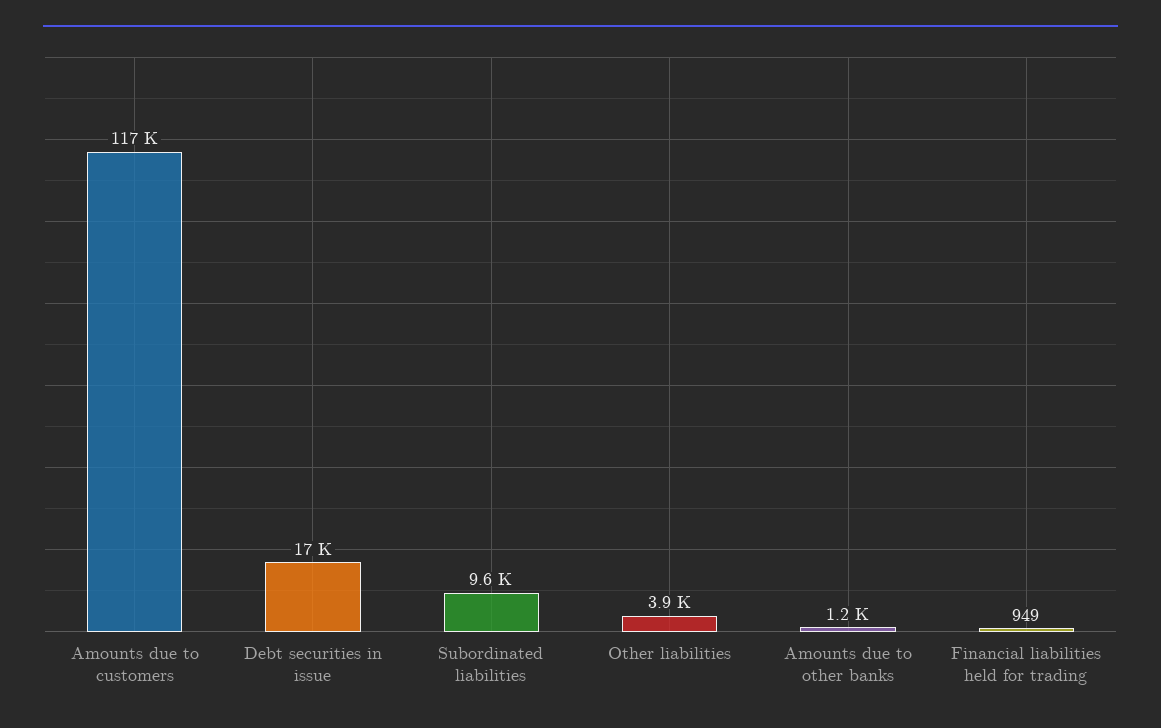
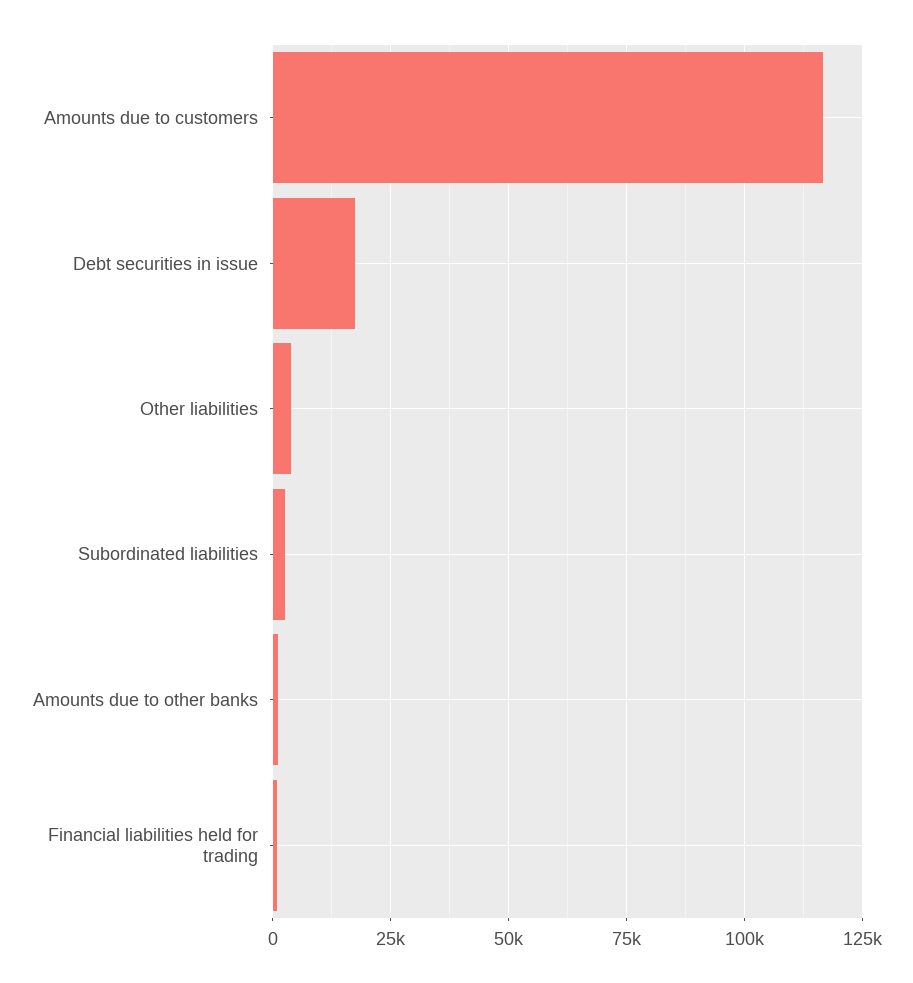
Subordinated liabilities: 9600 -> 2500

